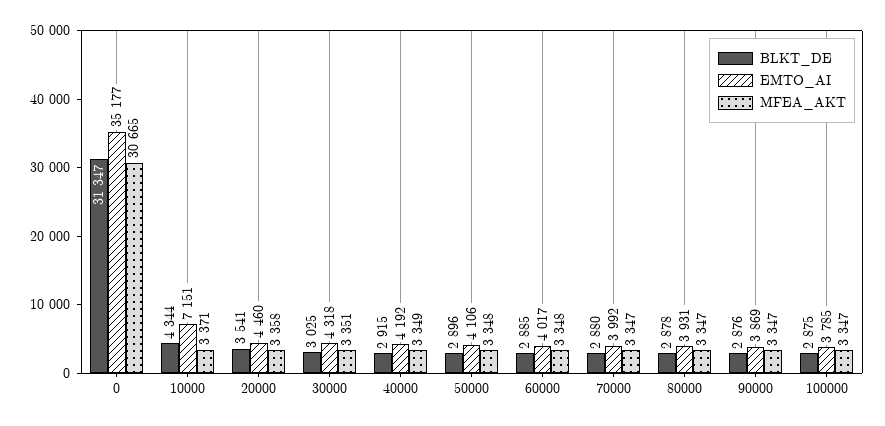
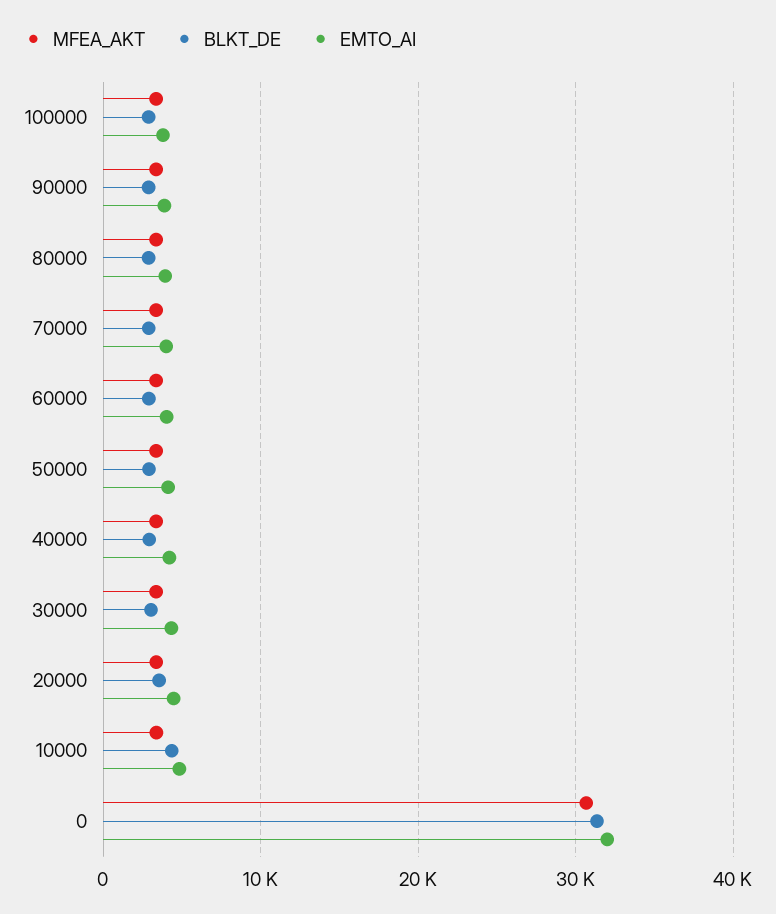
EMTO_AI, 0: 35177 -> 32000
EMTO_AI, 10000: 7151 -> 5000

